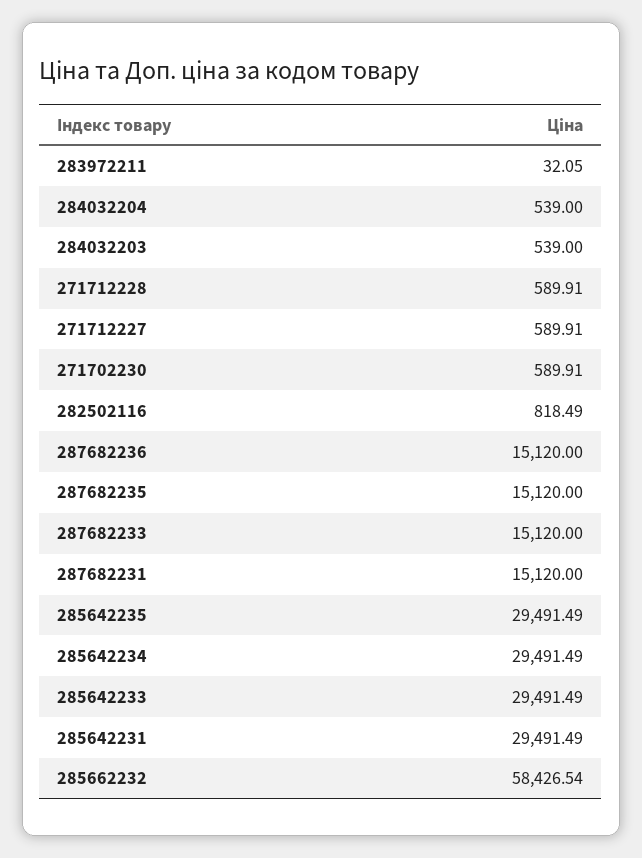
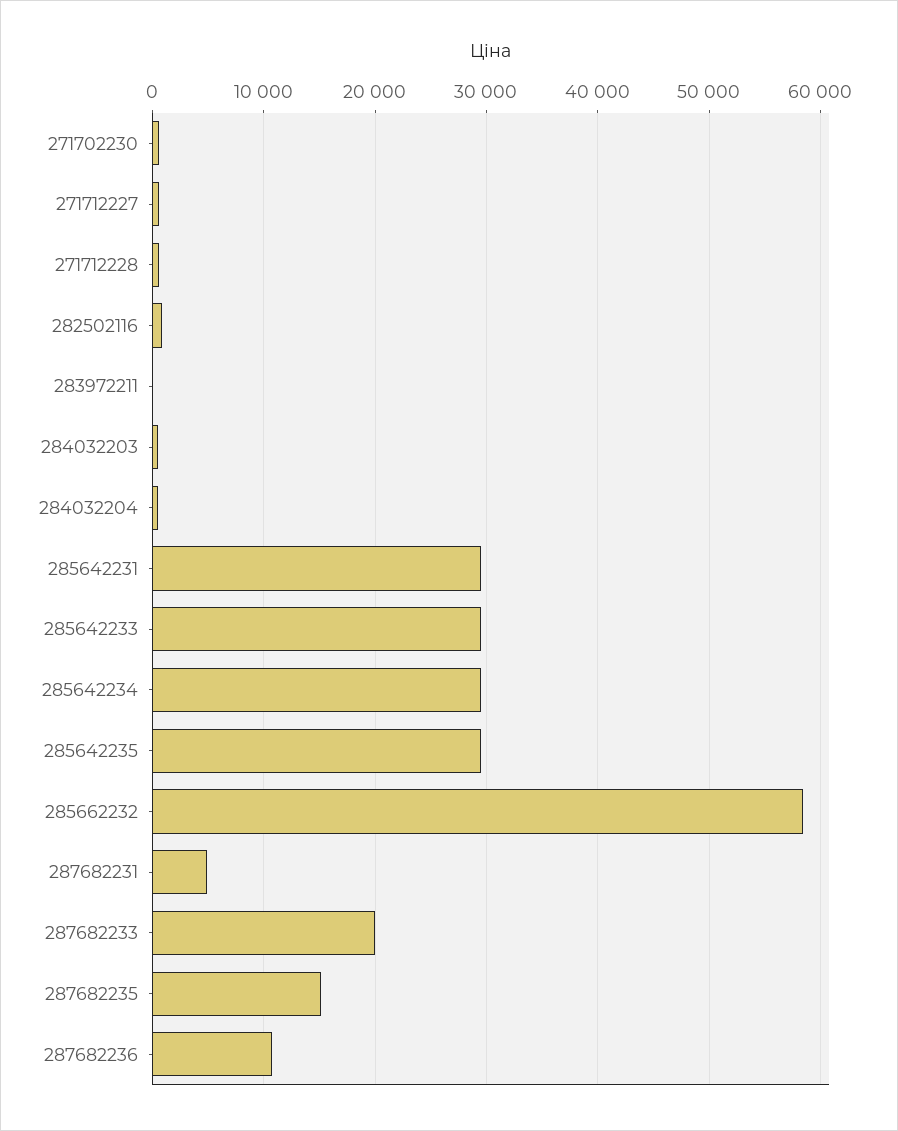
287682236: 15120 -> 11000
287682233: 15120 -> 20000
287682231: 15120 -> 5000

